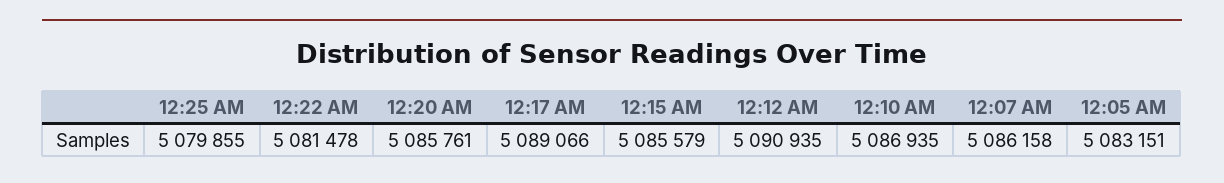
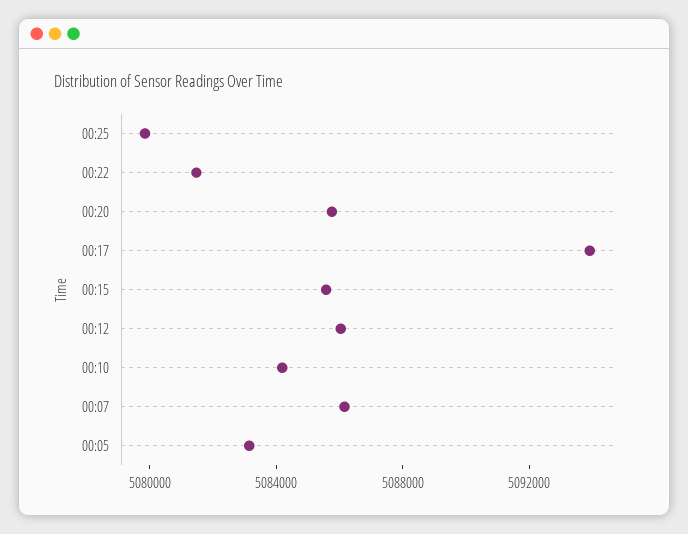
12:17 AM: 5089066 -> 5094000
12:12 AM: 5090935 -> 5086000
12:10 AM: 5086935 -> 5084000

